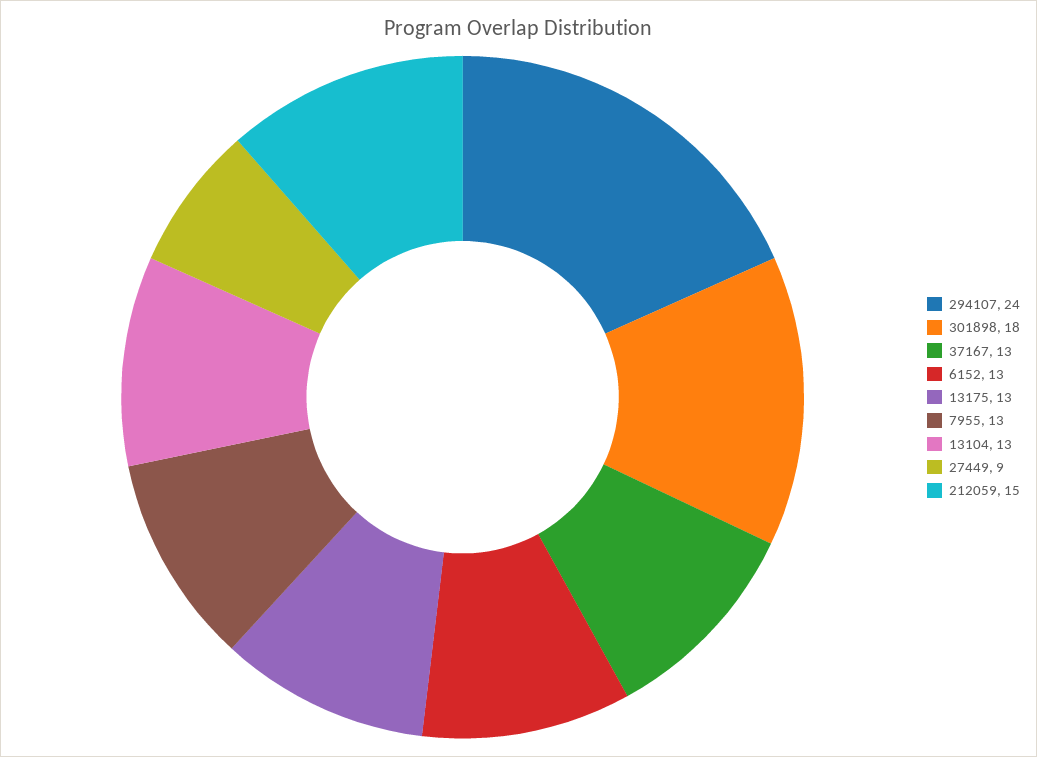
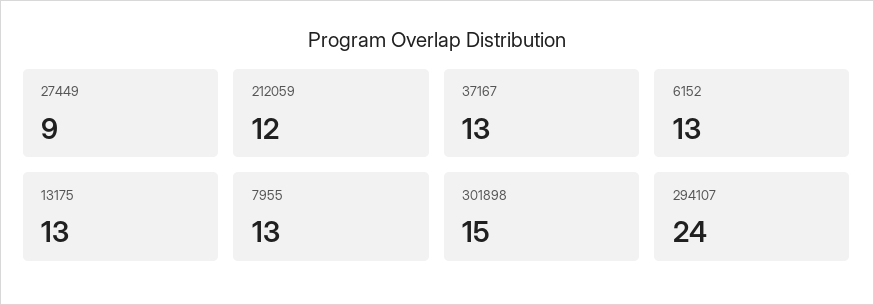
301898: 18 -> 15
13104: 13 -> none
212059: 15 -> 12

